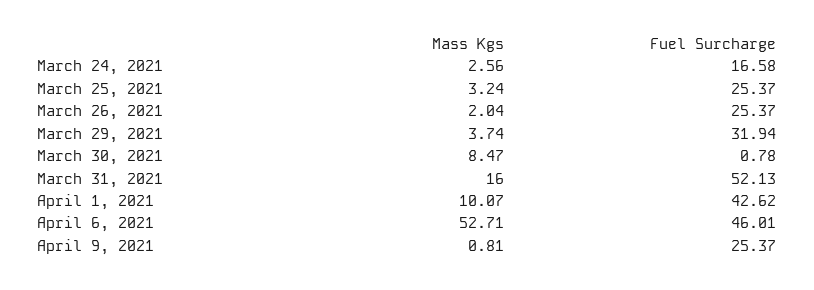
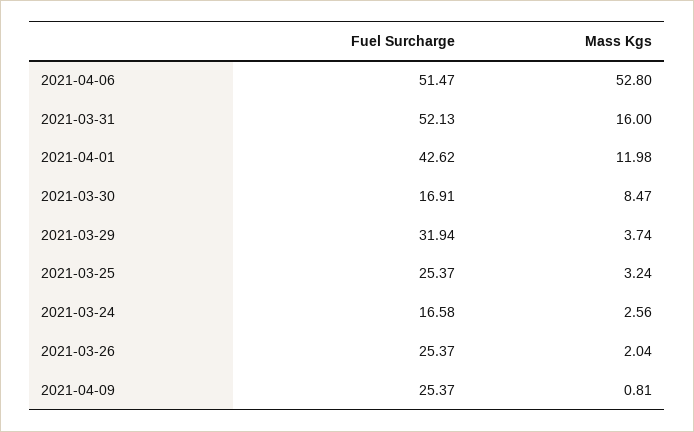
Fuel Surcharge, March 30, 2021: 0.78 -> 16.91
Mass Kgs, April 1, 2021: 10.07 -> 11.98
Mass Kgs, April 6, 2021: 52.71 -> 52.8
Fuel Surcharge, April 6, 2021: 46.01 -> 51.47

